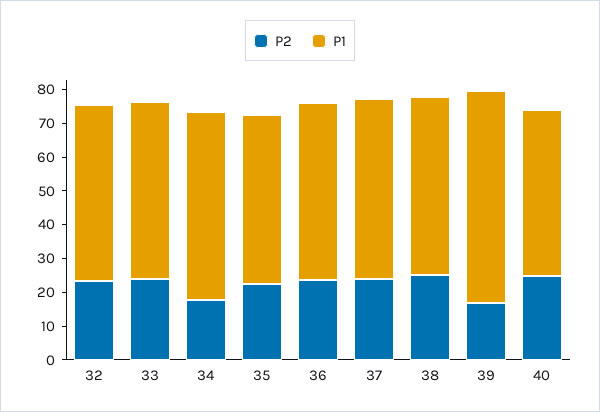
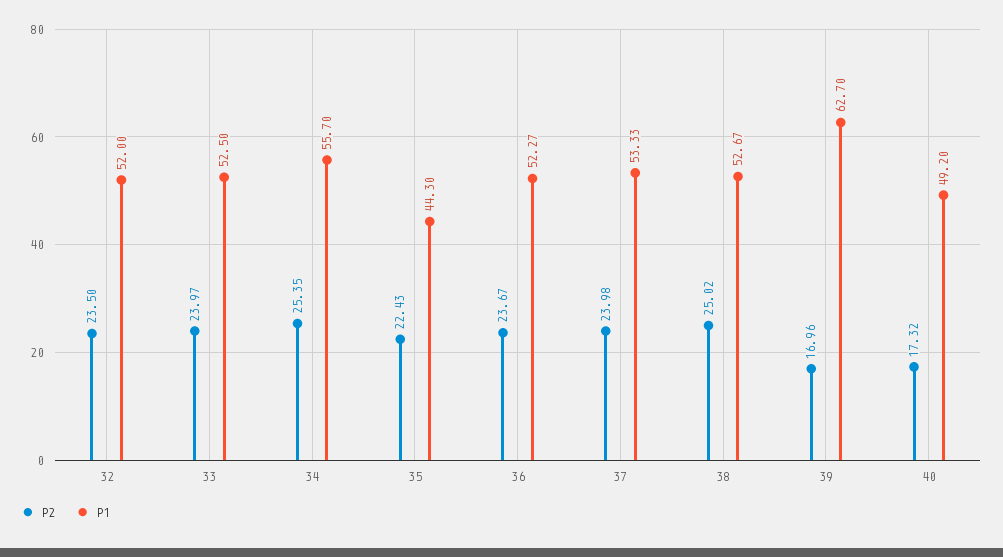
P2, 34: 17.5 -> 25.35
P1, 35: 50 -> 44.3
P2, 40: 25 -> 17.32

